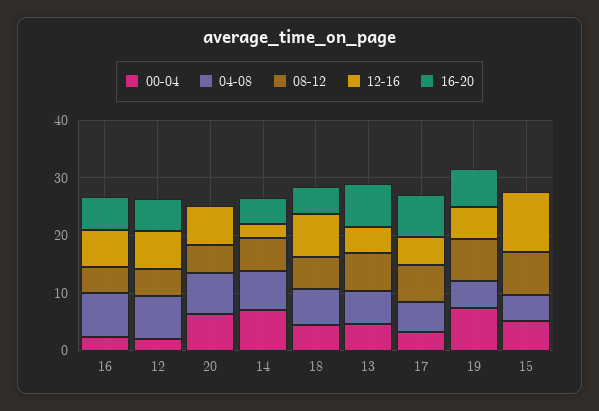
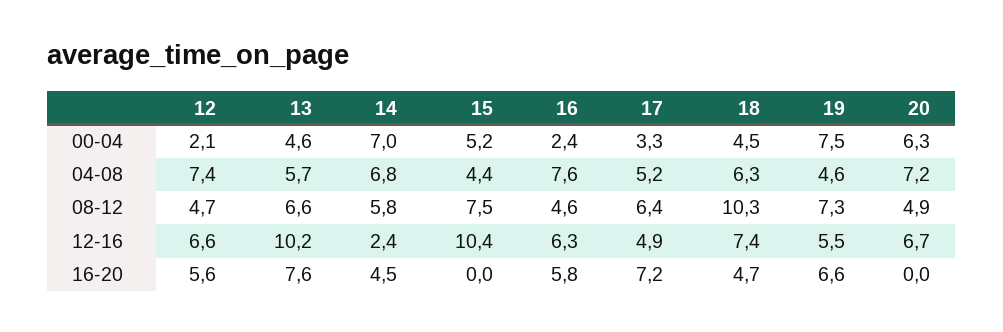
08-12, 18: 6 -> 10.3
12-16, 13: 4 -> 10.2

